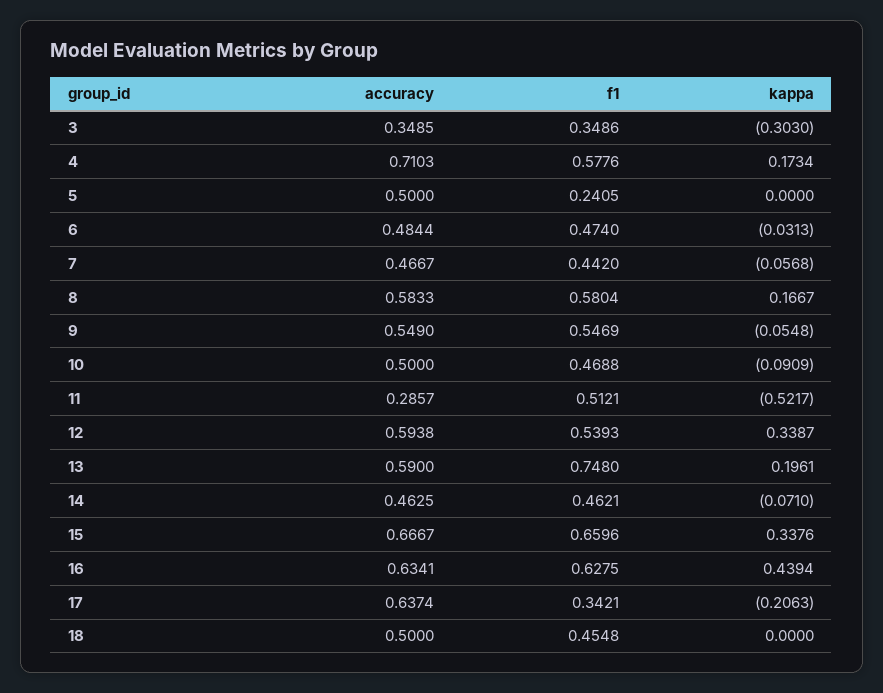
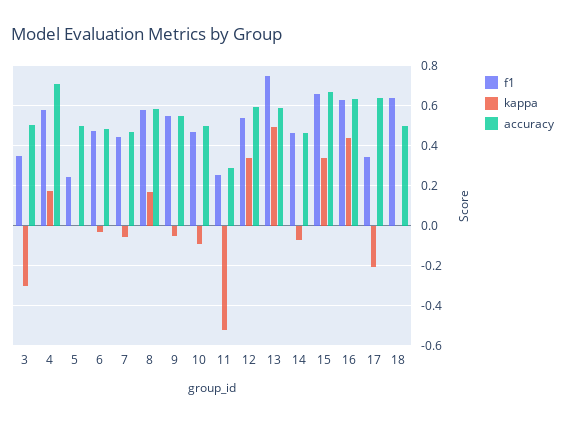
accuracy, 3: 0.3485 -> 0.5
f1, 11: 0.5121 -> 0.25
kappa, 13: 0.1961 -> 0.5
f1, 18: 0.4548 -> 0.65

